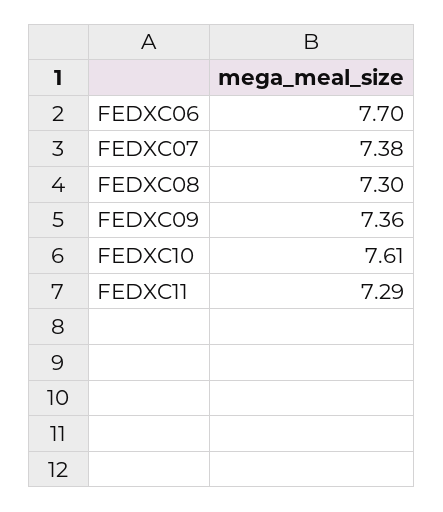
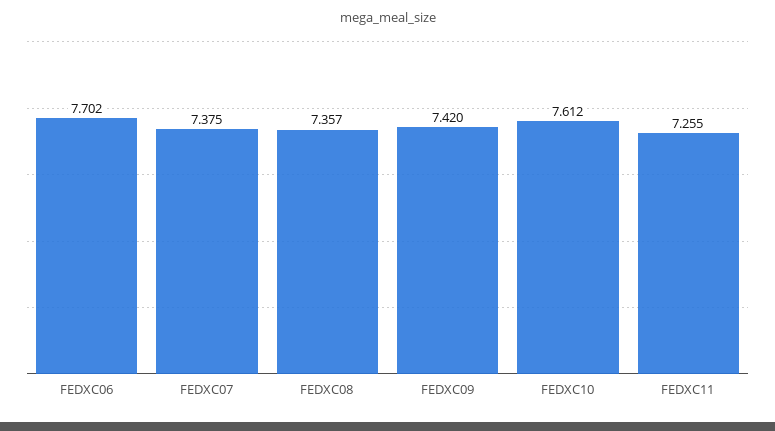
FEDXC08: 7.3 -> 7.357
FEDXC09: 7.36 -> 7.42
FEDXC11: 7.29 -> 7.255

